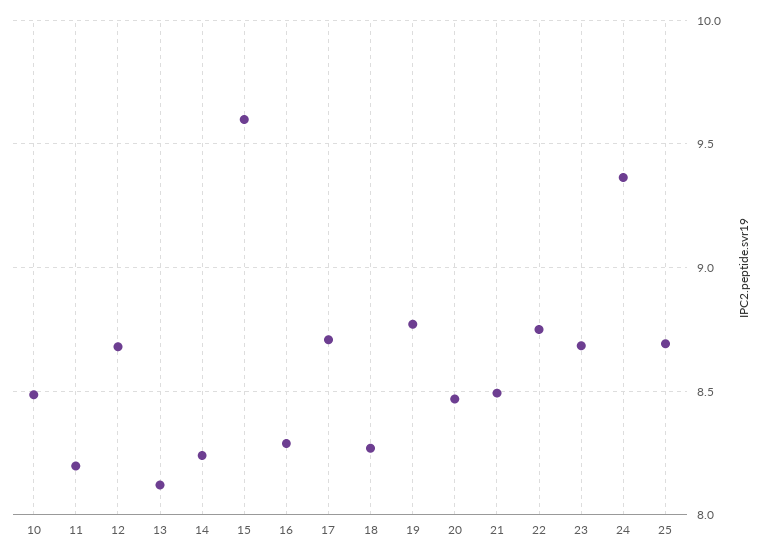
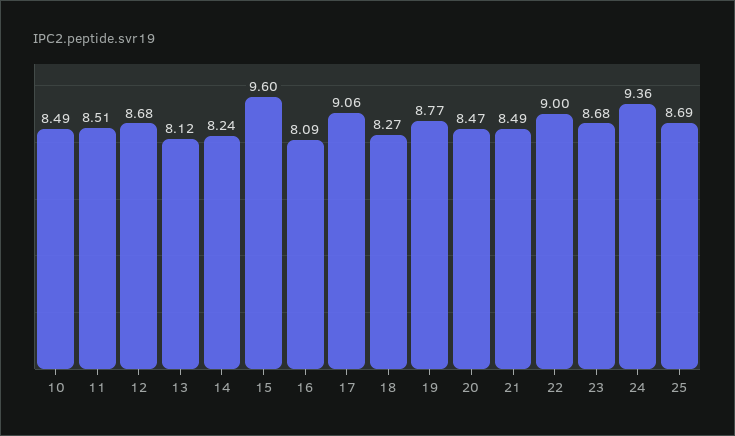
11: 8.2 -> 8.51
16: 8.3 -> 8.09
17: 8.7 -> 9.06
22: 8.75 -> 9

